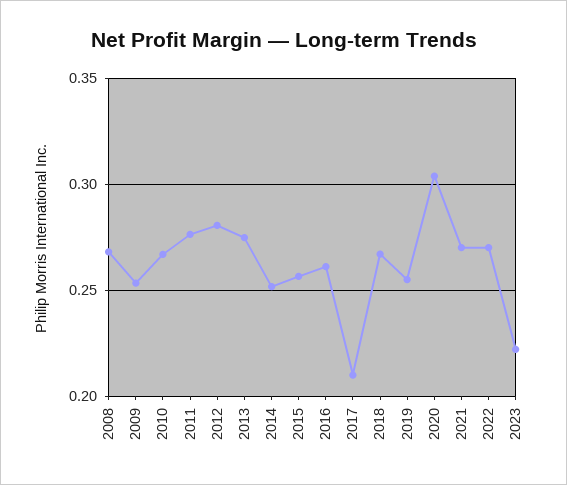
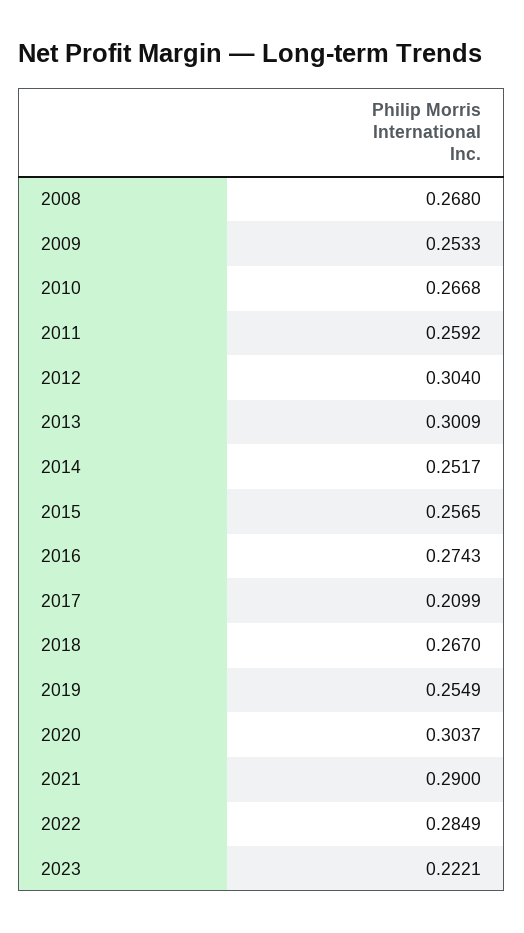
2011: 0.275 -> 0.2592
2012: 0.28 -> 0.304
2013: 0.275 -> 0.3009
2016: 0.26 -> 0.2743
2021: 0.27 -> 0.29
2022: 0.27 -> 0.2849

